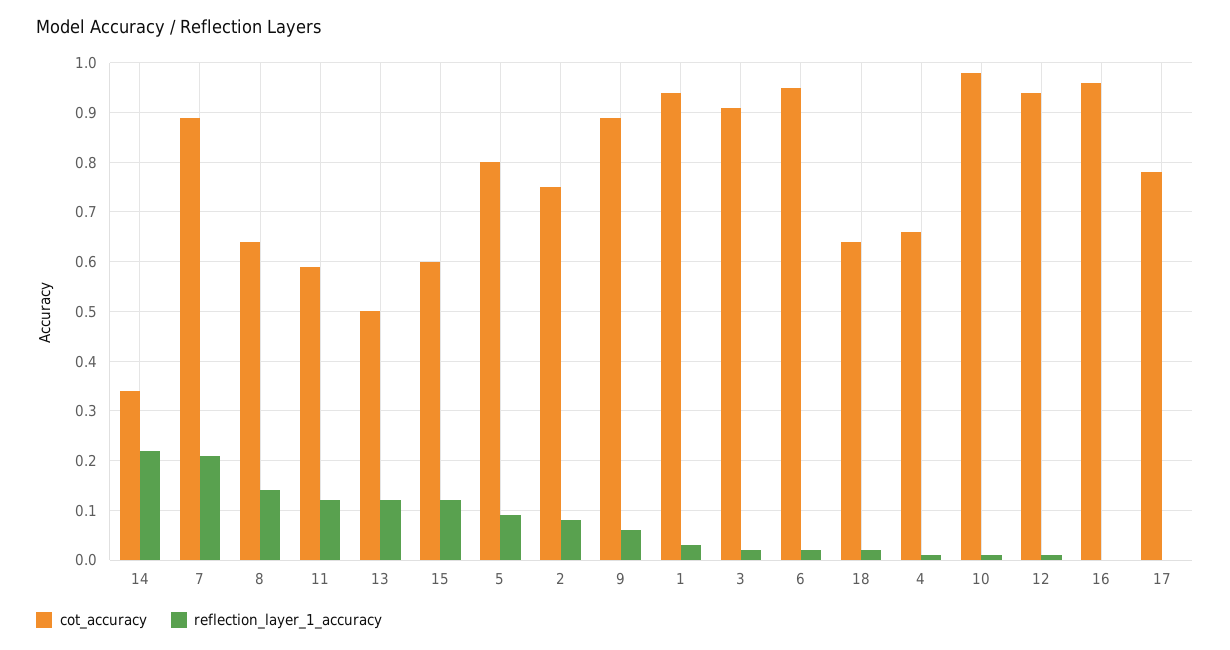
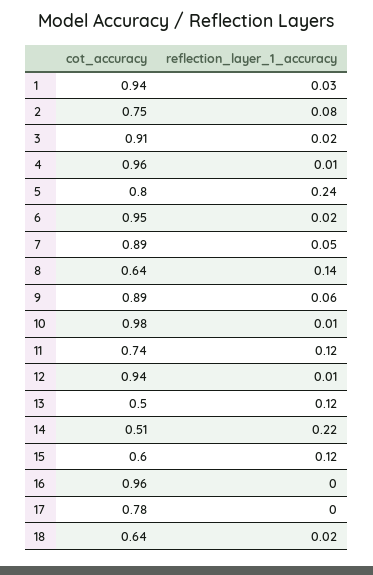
cot_accuracy, 14: 0.35 -> 0.51
reflection_layer_1_accuracy, 7: 0.2 -> 0.05
cot_accuracy, 11: 0.6 -> 0.74
reflection_layer_1_accuracy, 5: 0.1 -> 0.24
cot_accuracy, 4: 0.65 -> 0.96

